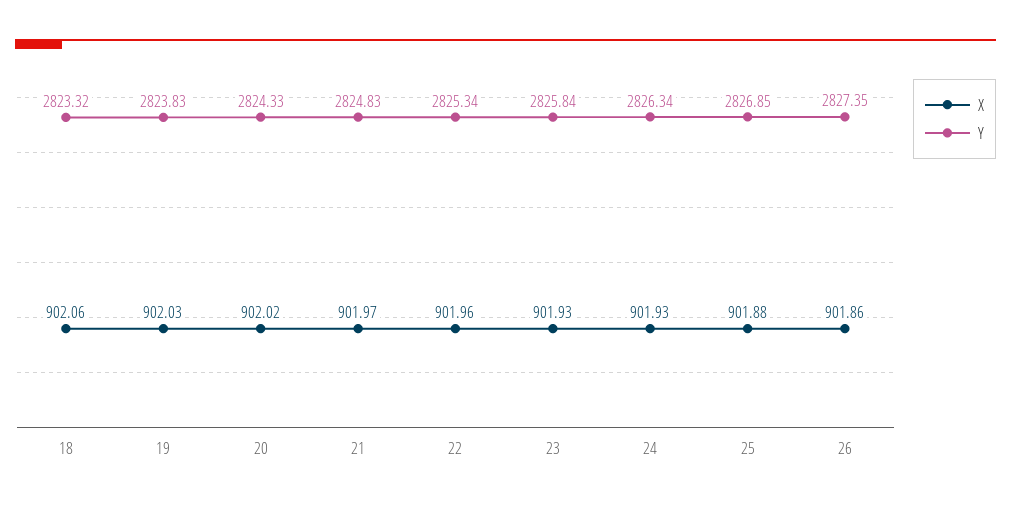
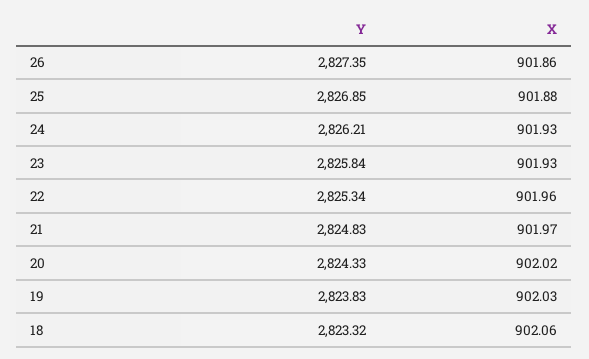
Y, 24: 2826.34 -> 2826.21

